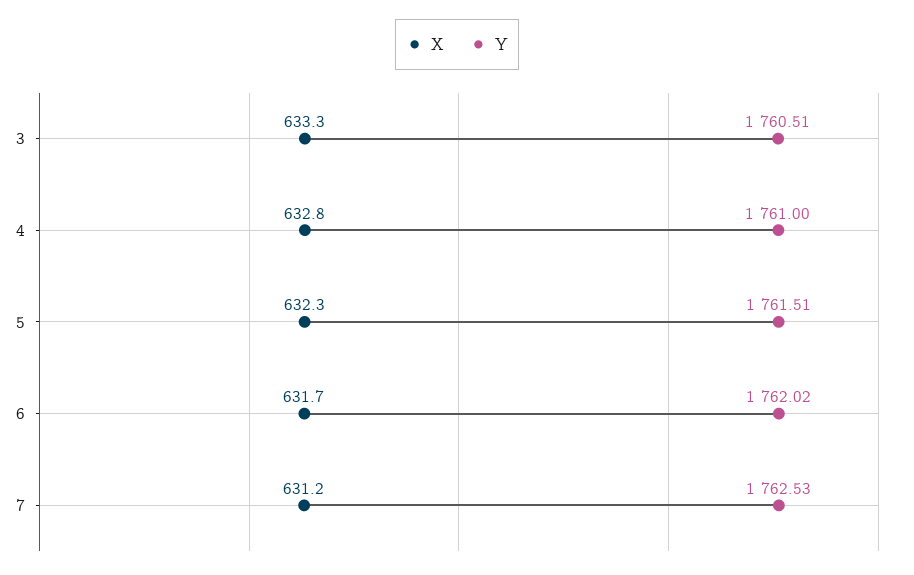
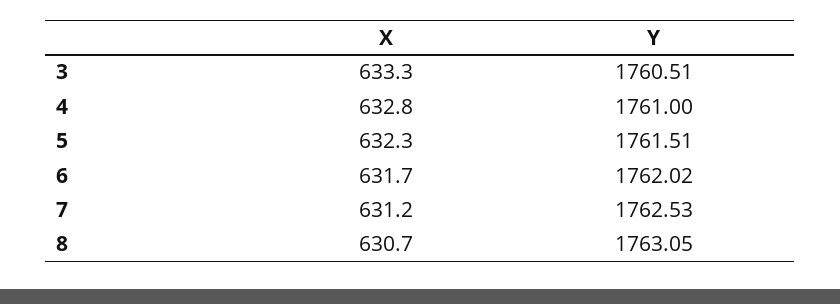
X, 8: none -> 630.7
Y, 8: none -> 1763.05

